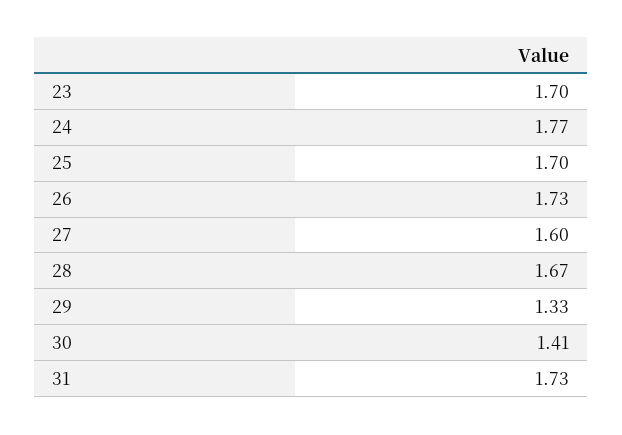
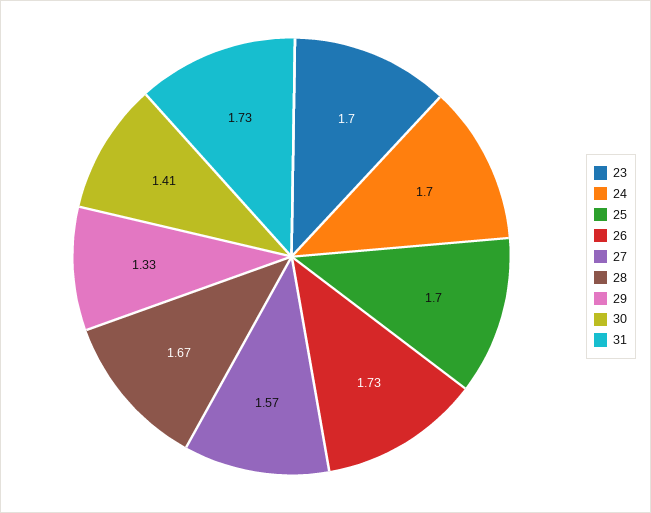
24: 1.77 -> 1.7
27: 1.6 -> 1.57

